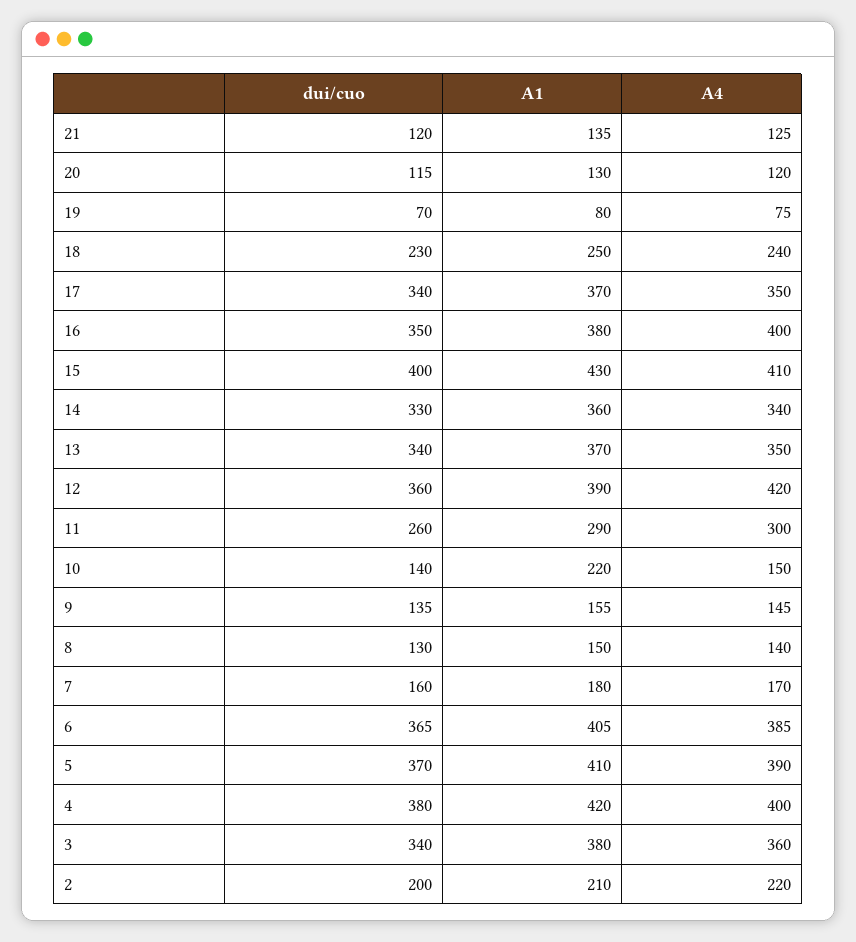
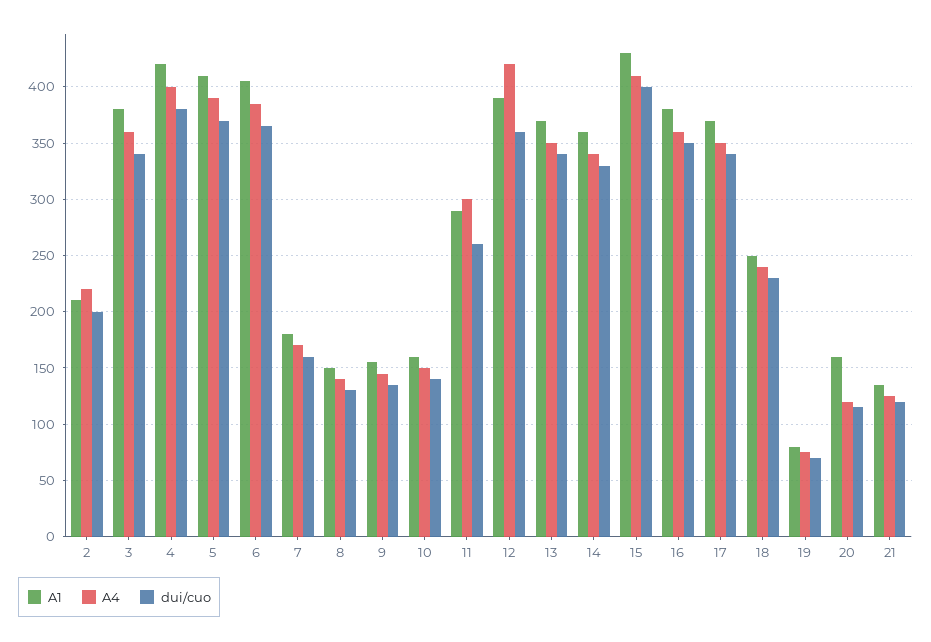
A1, 20: 130 -> 160
A4, 16: 400 -> 360
A1, 10: 220 -> 160

